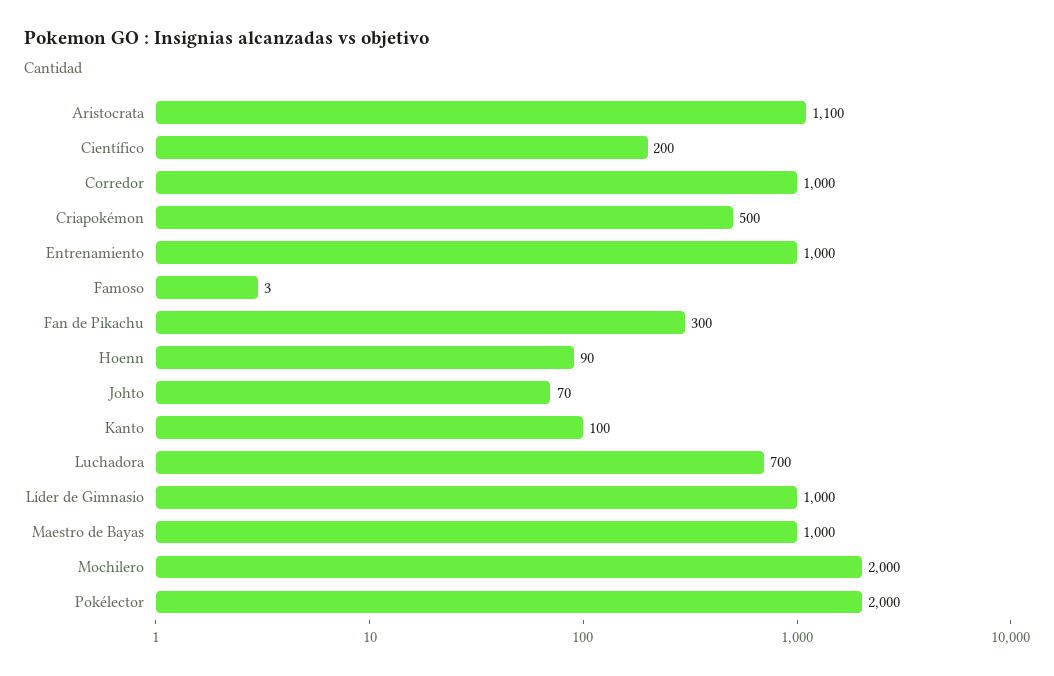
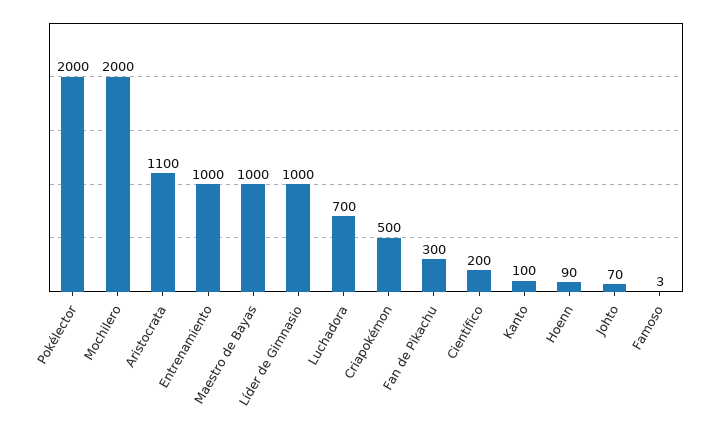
Corredor: 1000 -> none

